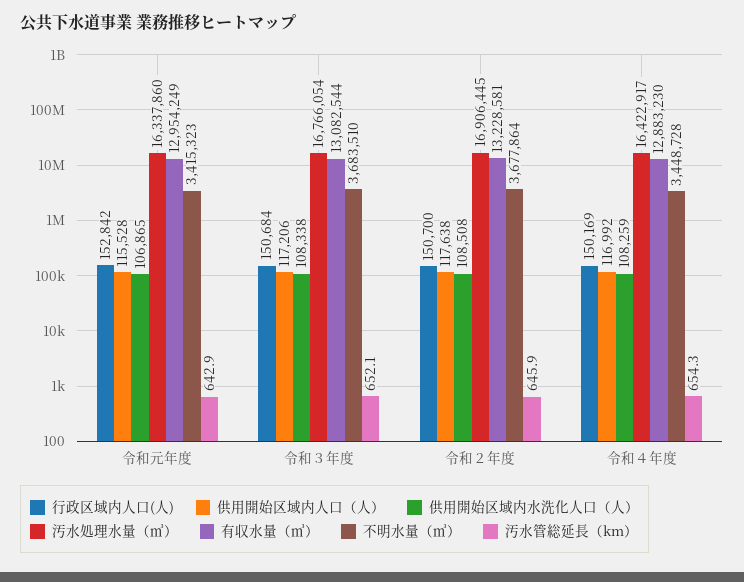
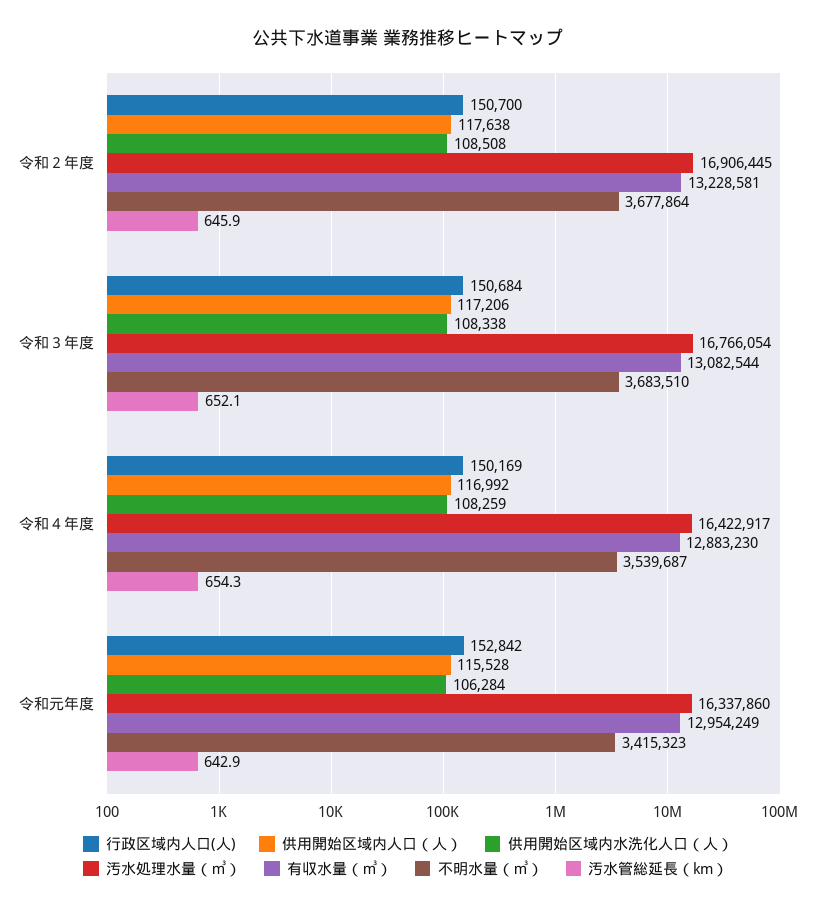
供用開始区域内水洗化人口（人）, 令和元年度: 106865 -> 106284
不明水量（㎥）, 令和４年度: 3448728 -> 3539687

